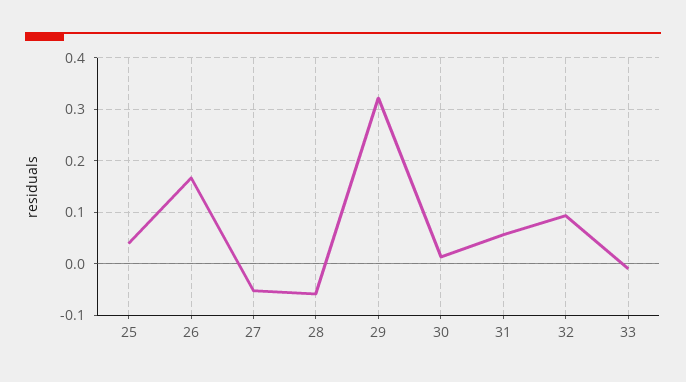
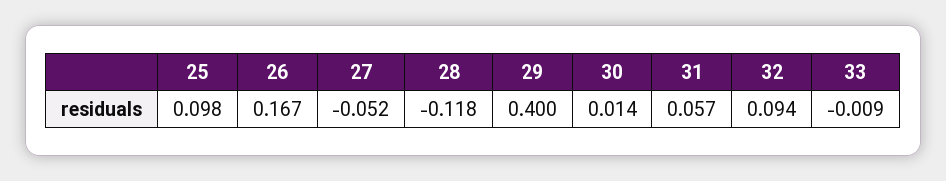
25: 0.04 -> 0.098
28: -0.06 -> -0.118
29: 0.32 -> 0.4

